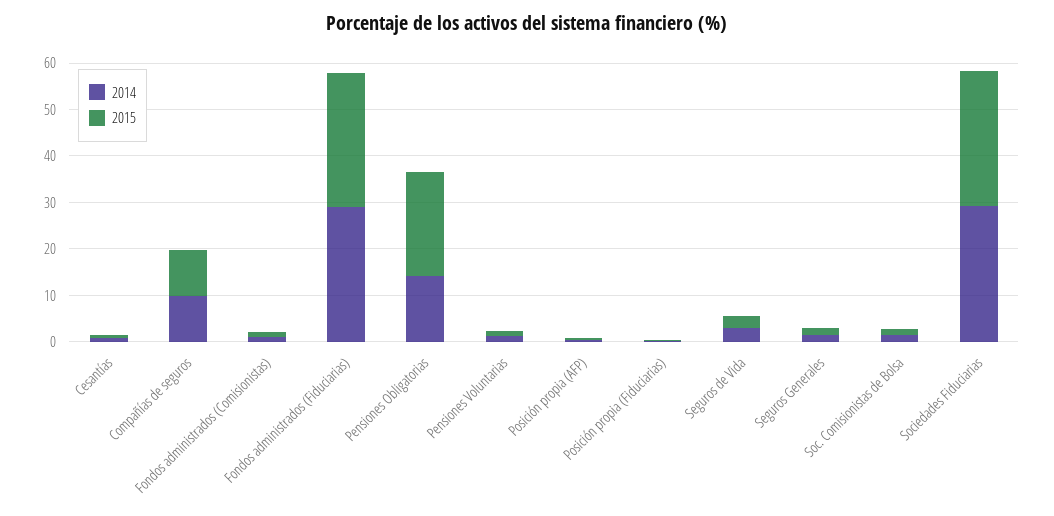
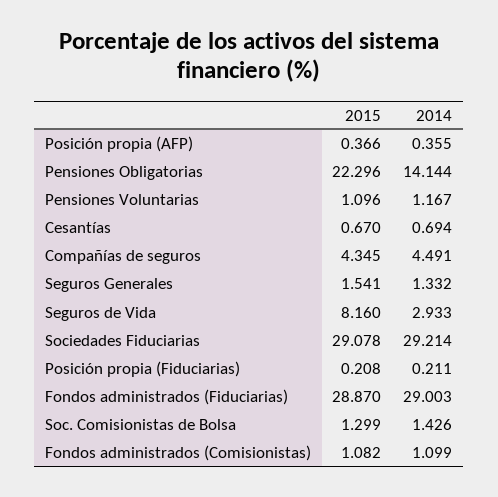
2014, Compañías de seguros: 10 -> 4.491
2015, Compañías de seguros: 10 -> 4.345
2015, Seguros de Vida: 2 -> 8.16

